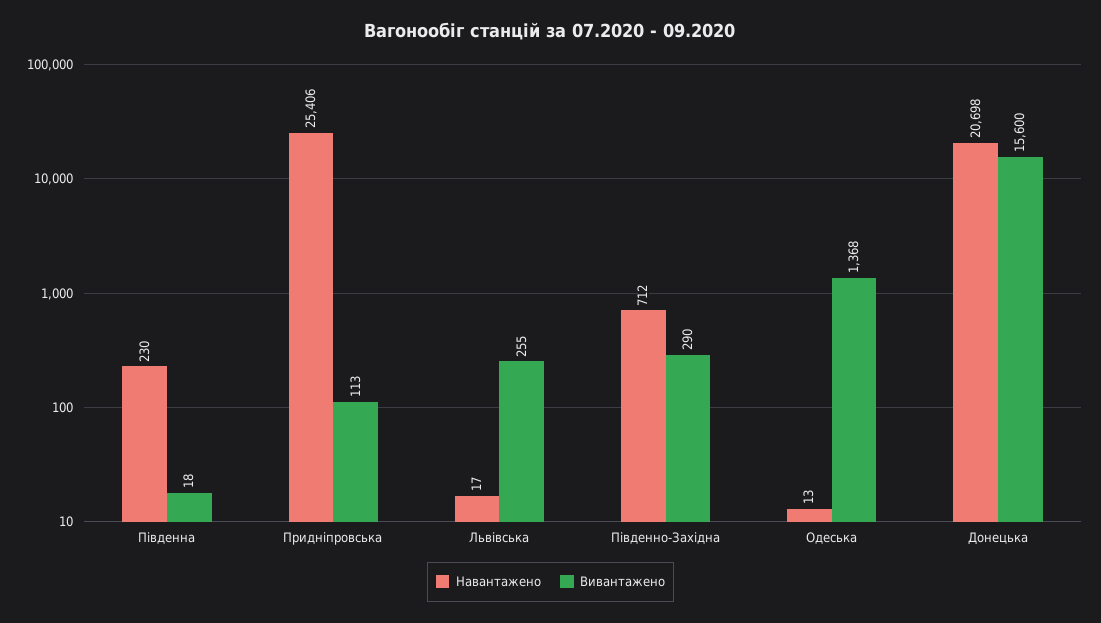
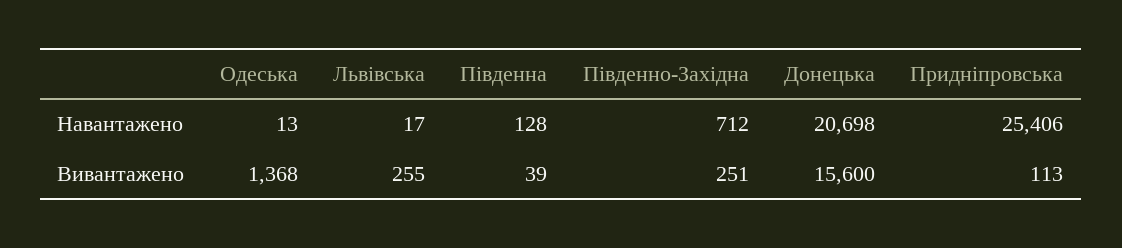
Навантажено, Південна: 230 -> 128
Вивантажено, Південна: 18 -> 39
Вивантажено, Південно-Західна: 290 -> 251

